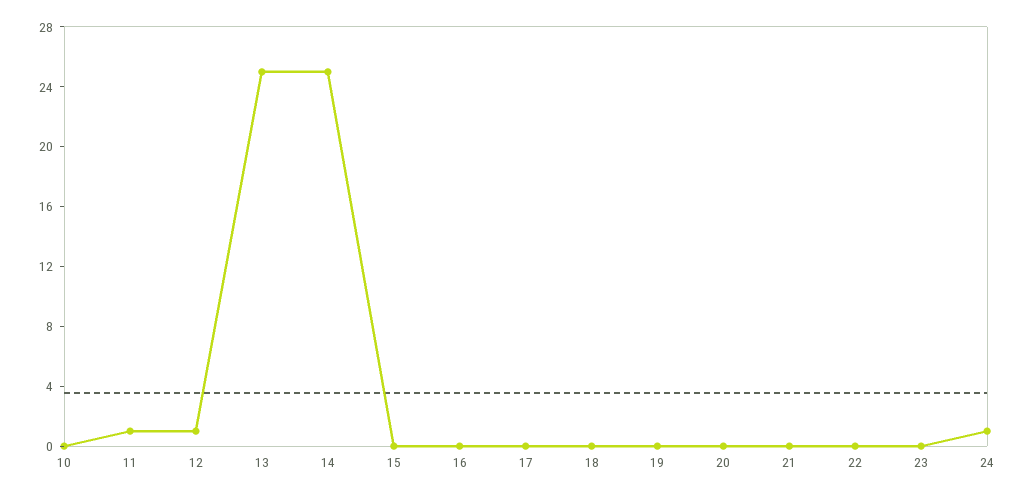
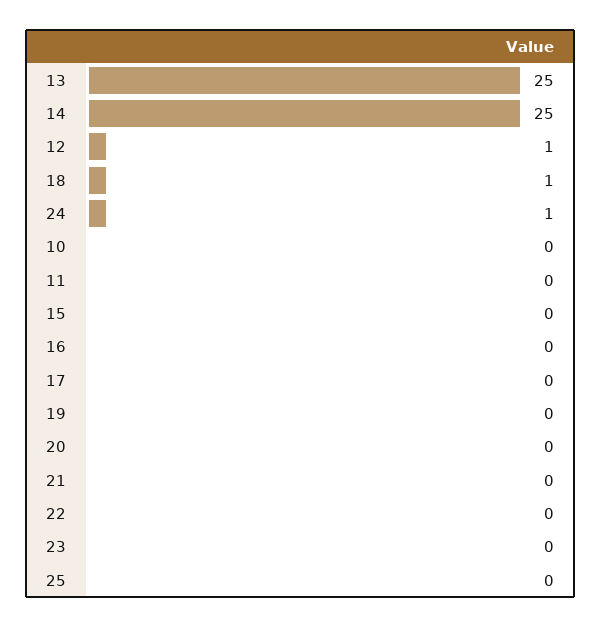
11: 1 -> 0
18: 0 -> 1
25: none -> 0

